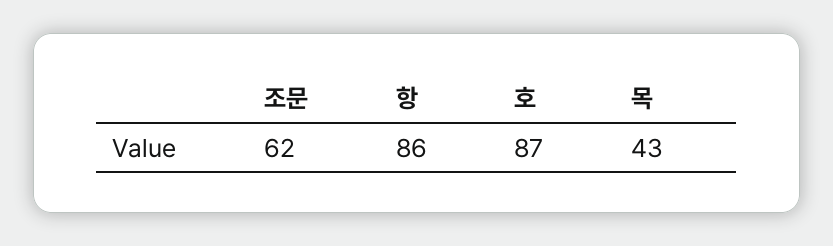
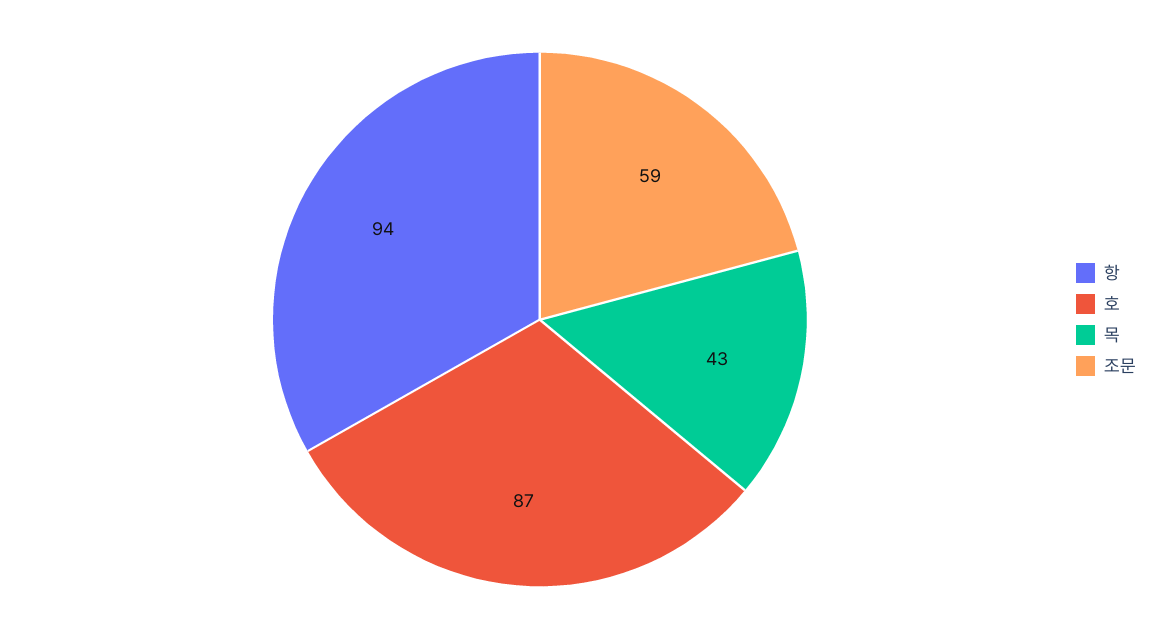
조문: 62 -> 59
항: 86 -> 94

